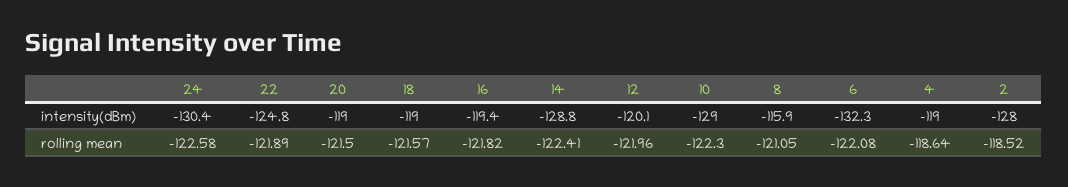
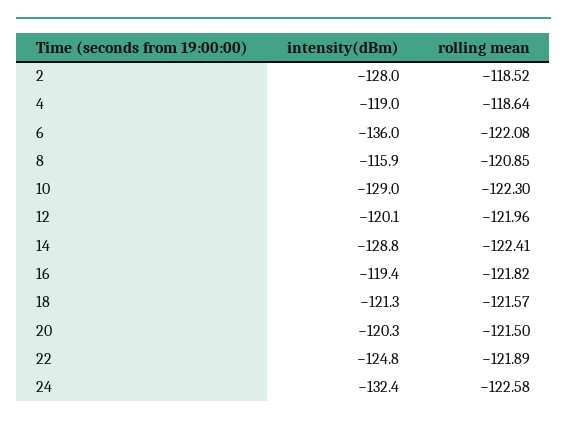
24, intensity(dBm): -130.4 -> -132.4
20, intensity(dBm): -119 -> -120.3
18, intensity(dBm): -119 -> -121.3
6, intensity(dBm): -132.3 -> -136
8, rolling mean: -121.05 -> -120.85

